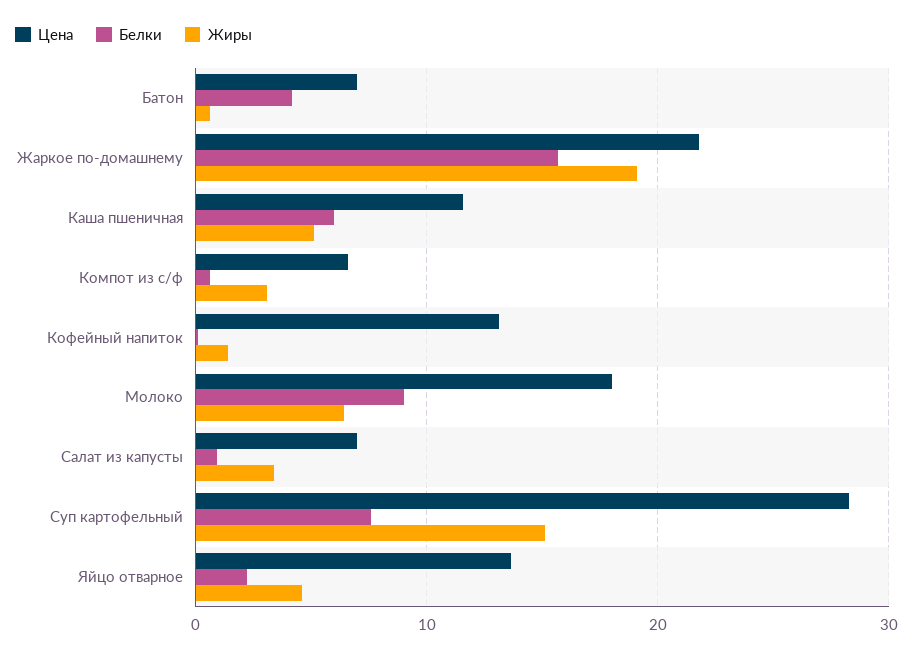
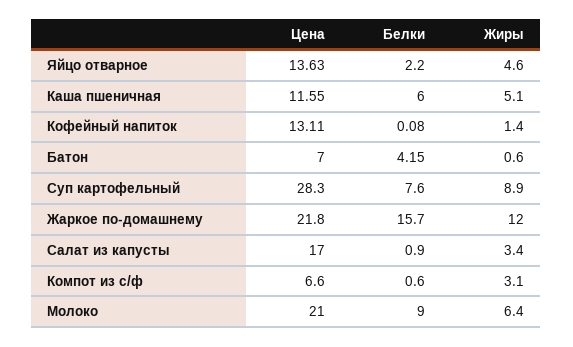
Жиры, Жаркое по-домашнему: 19 -> 12
Цена, Молоко: 18 -> 21
Цена, Салат из капусты: 7 -> 17
Жиры, Суп картофельный: 15 -> 8.9

